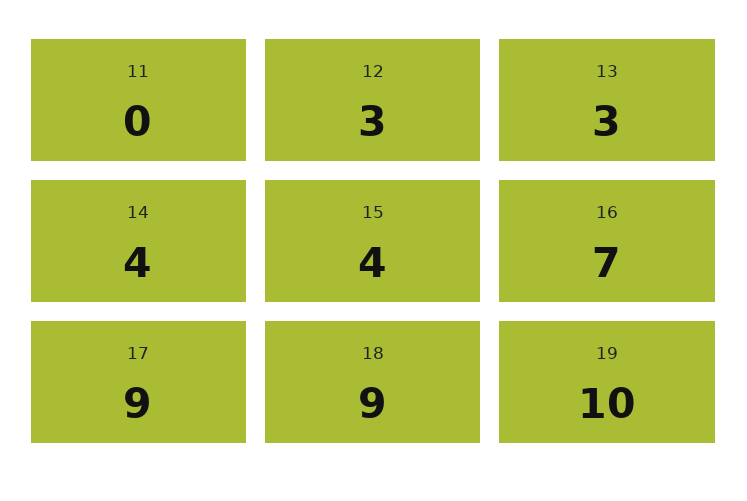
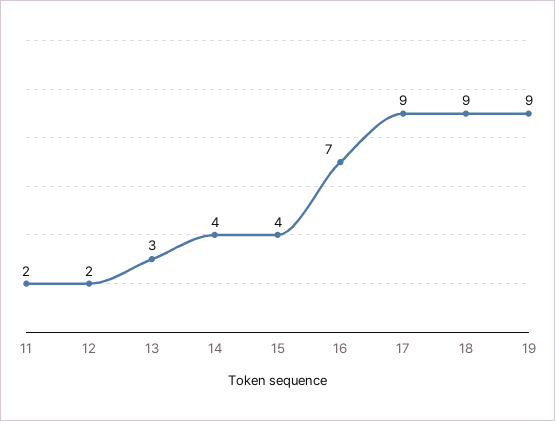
11: 0 -> 2
12: 3 -> 2
19: 10 -> 9

